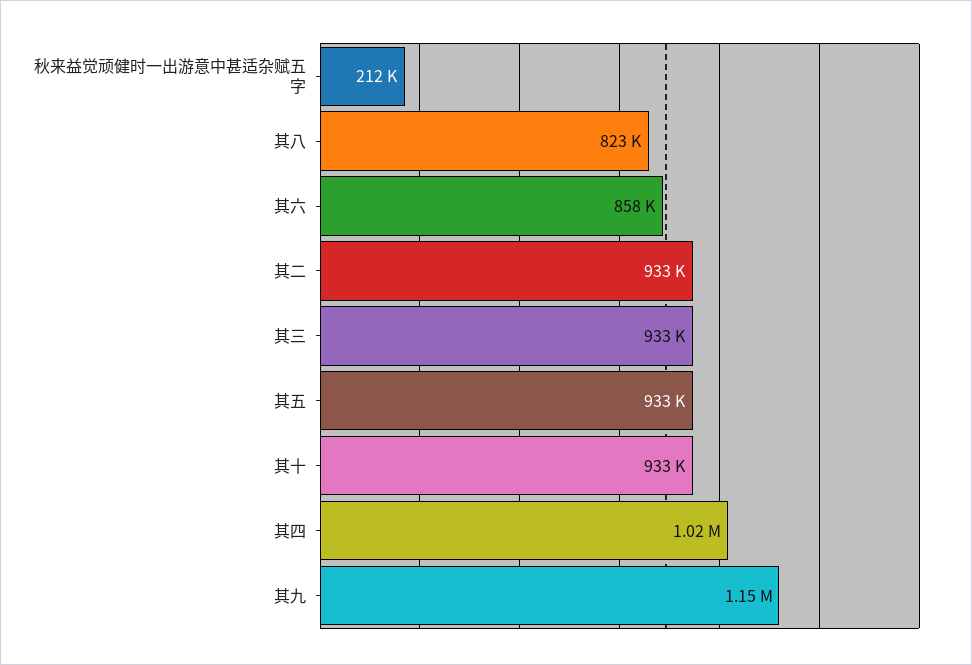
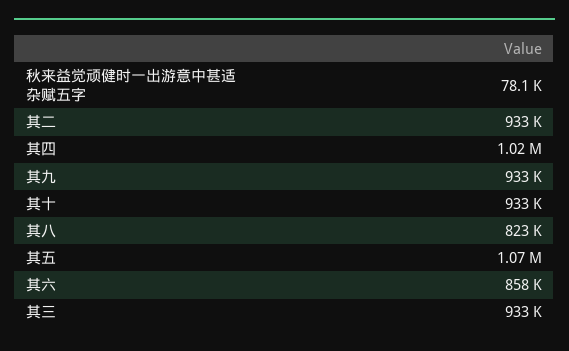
秋来益觉顽健时一出游意中甚适杂赋五字: 212000 -> 78100
其五: 933000 -> 1070000
其九: 1150000 -> 933000

